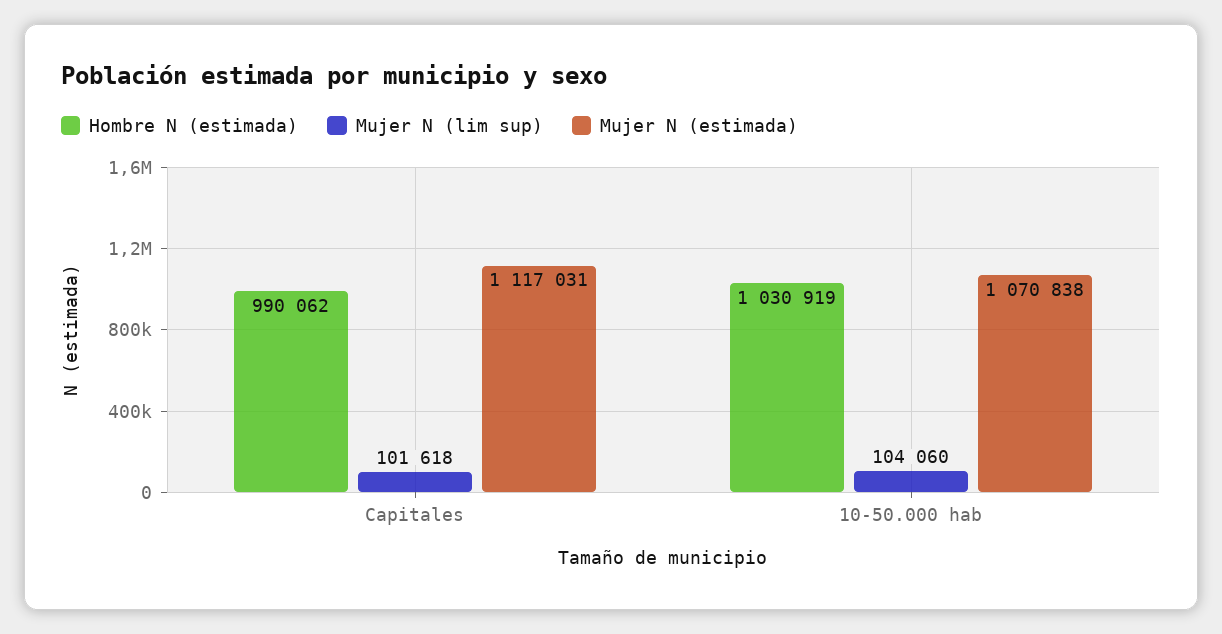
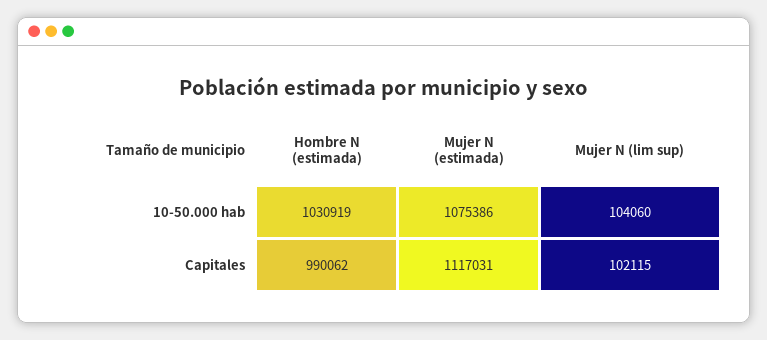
Mujer N (lim sup), Capitales: 101618 -> 102115
Mujer N (estimada), 10-50.000 hab: 1070838 -> 1075386

